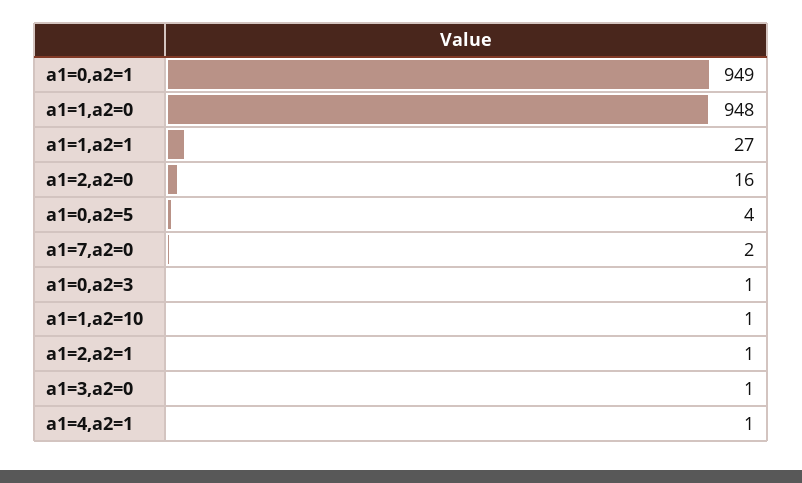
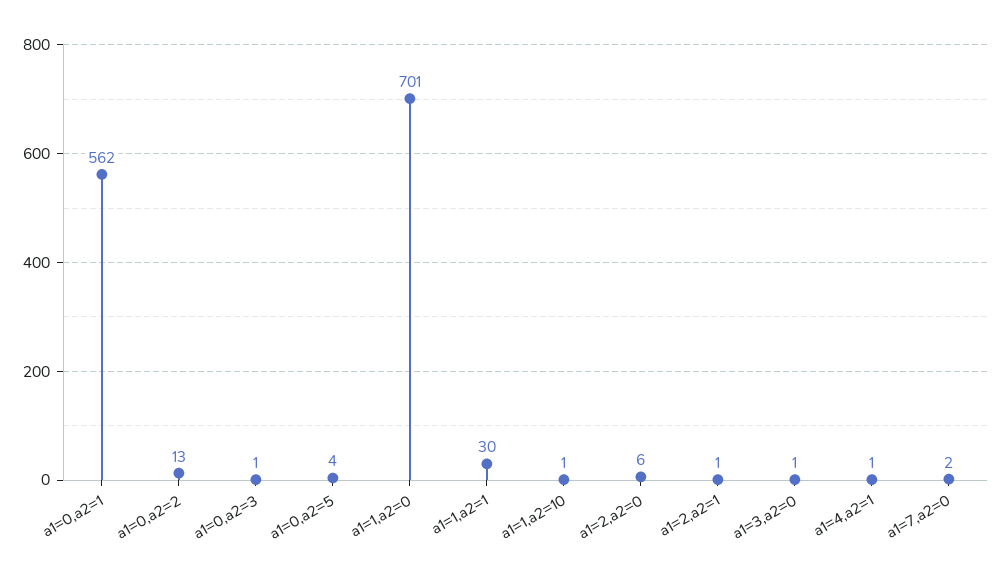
a1=0,a2=1: 949 -> 562
a1=1,a2=0: 948 -> 701
a1=1,a2=1: 27 -> 30
a1=2,a2=0: 16 -> 6
a1=0,a2=2: none -> 13

